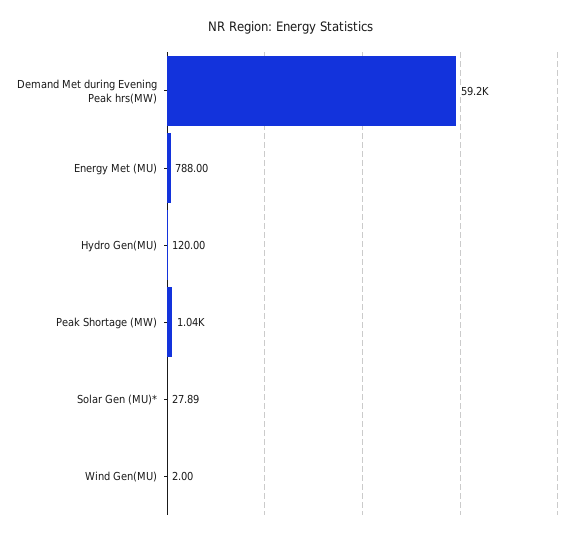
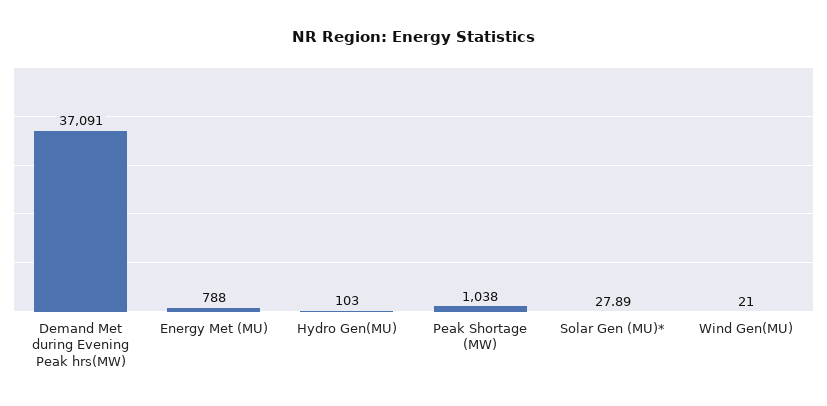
Demand Met during Evening Peak hrs(MW): 59200 -> 37091
Hydro Gen(MU): 120 -> 103
Wind Gen(MU): 2 -> 21

